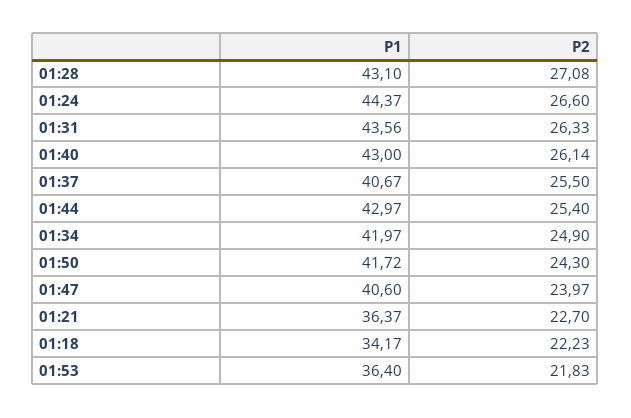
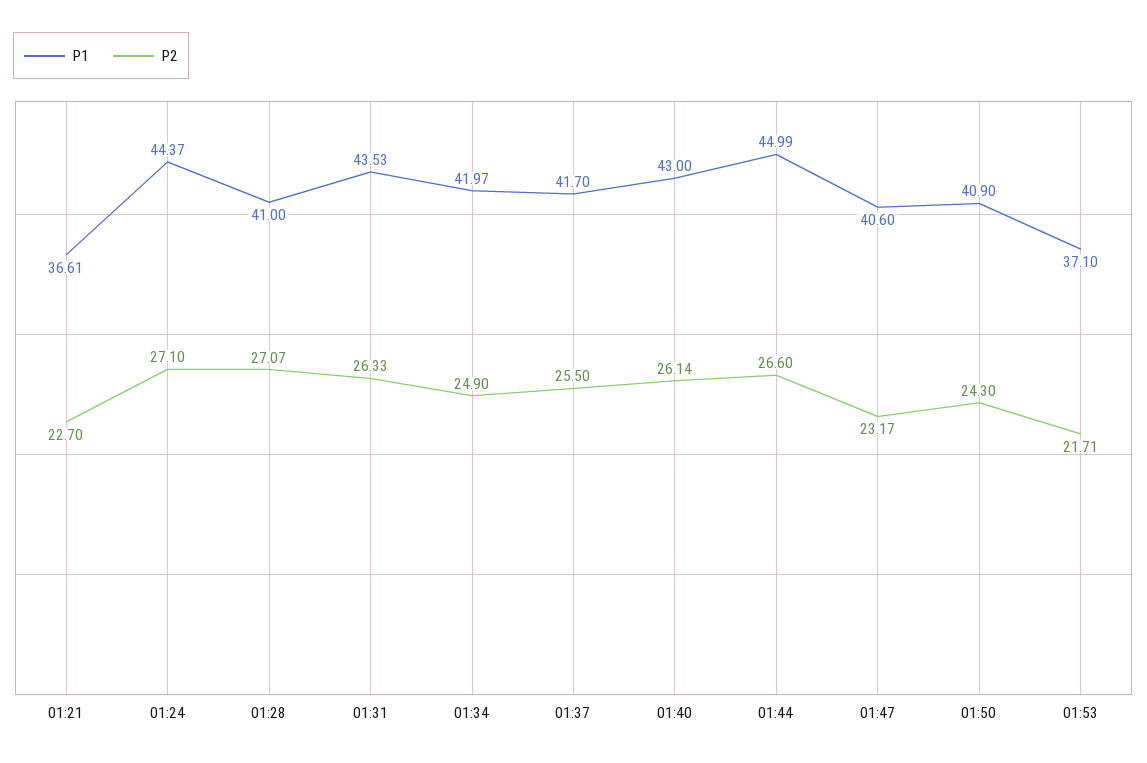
P1, 01:28: 43.1 -> 41
P2, 01:28: 27.08 -> 27.07
P2, 01:24: 26.6 -> 27.1
P1, 01:31: 43.56 -> 43.53
P1, 01:37: 40.67 -> 41.7
P1, 01:44: 42.97 -> 44.99
P2, 01:44: 25.4 -> 26.6
P1, 01:50: 41.72 -> 40.9
P2, 01:47: 23.97 -> 23.17
P1, 01:21: 36.37 -> 36.61
P1, 01:18: 34.17 -> none
P2, 01:18: 22.23 -> none
P1, 01:53: 36.4 -> 37.1
P2, 01:53: 21.83 -> 21.71

